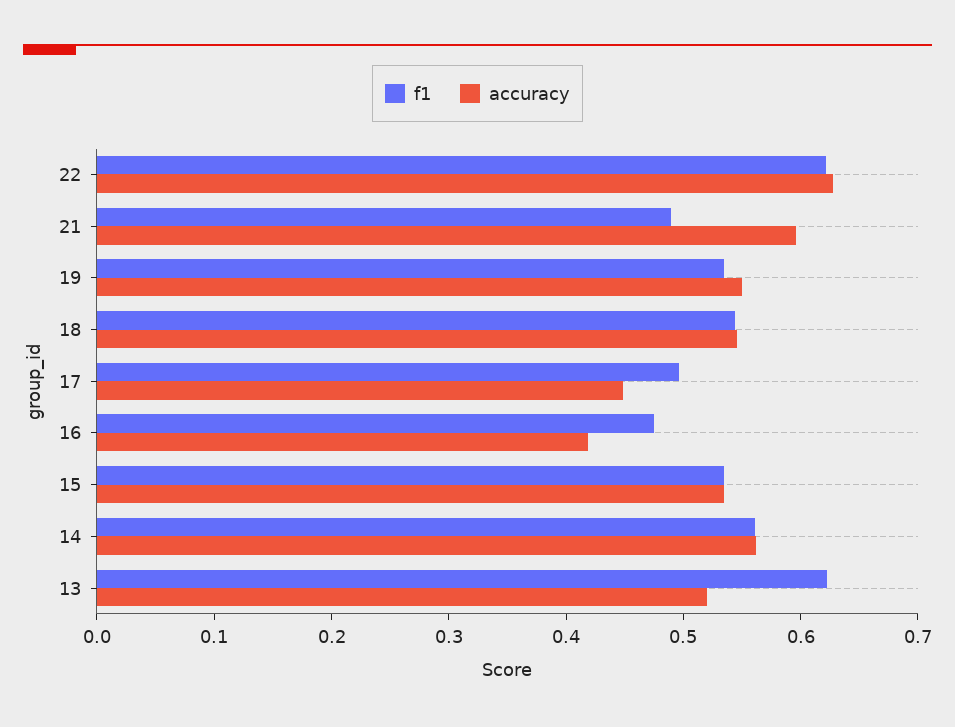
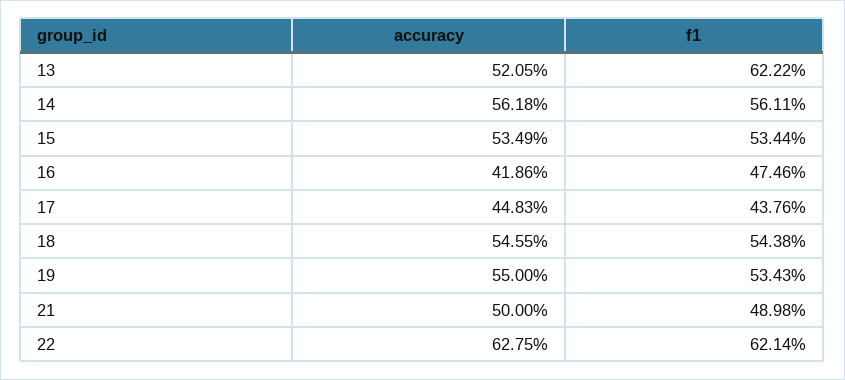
accuracy, 21: 0.6 -> 0.5
f1, 17: 0.5 -> 0.4376

